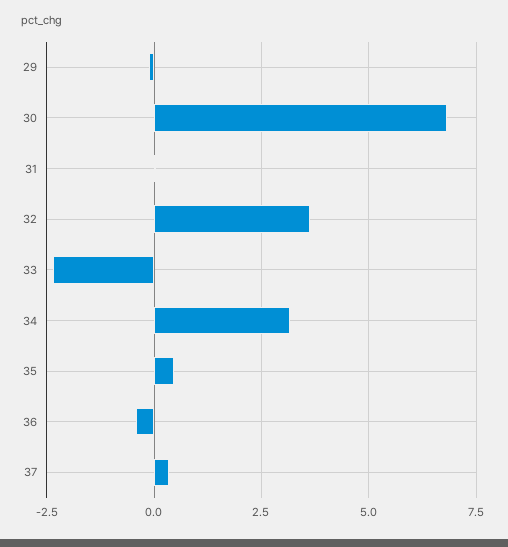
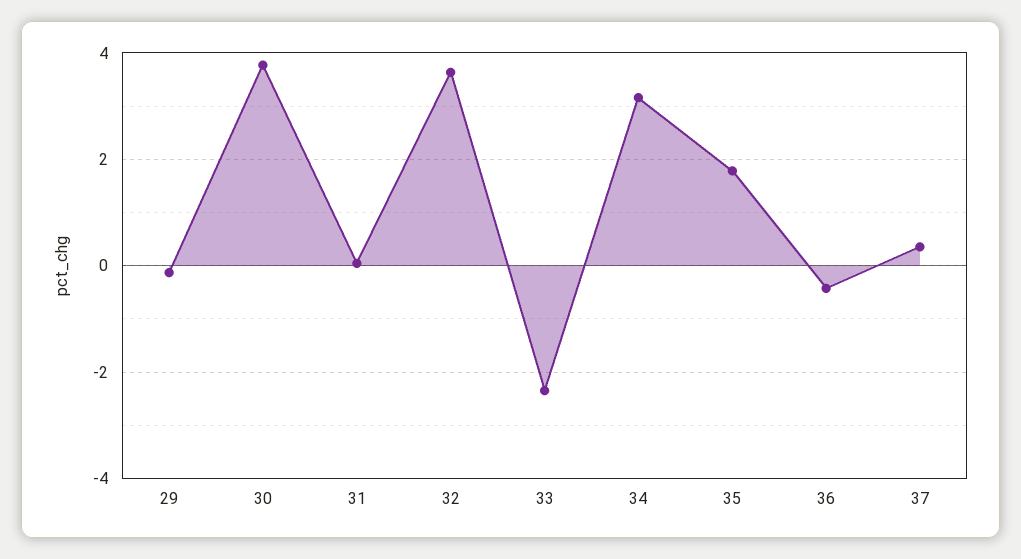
30: 6.75 -> 3.8
35: 0.5 -> 1.8

